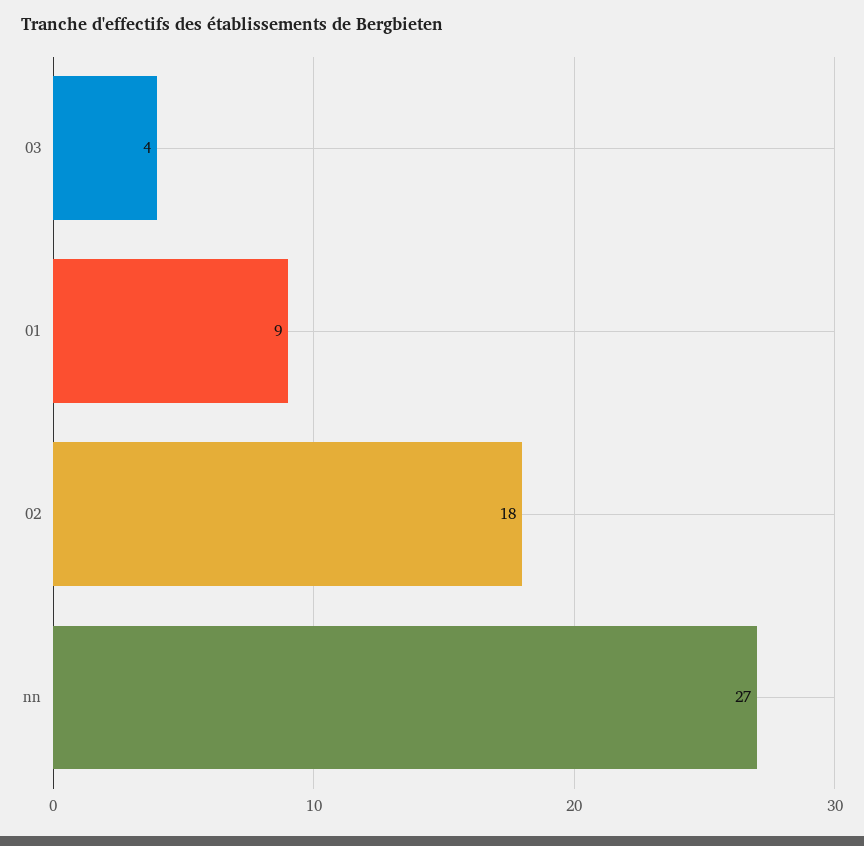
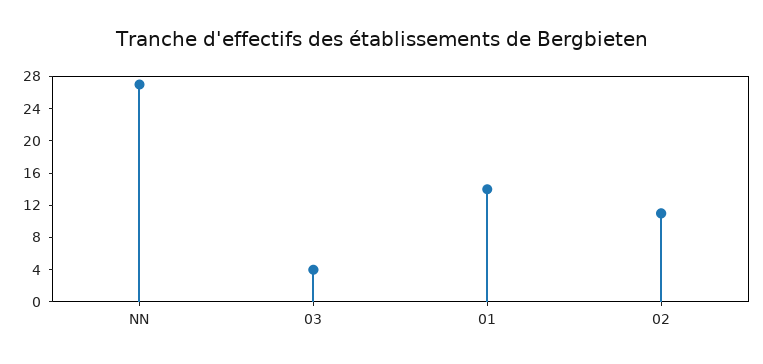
01: 9 -> 14
02: 18 -> 11

